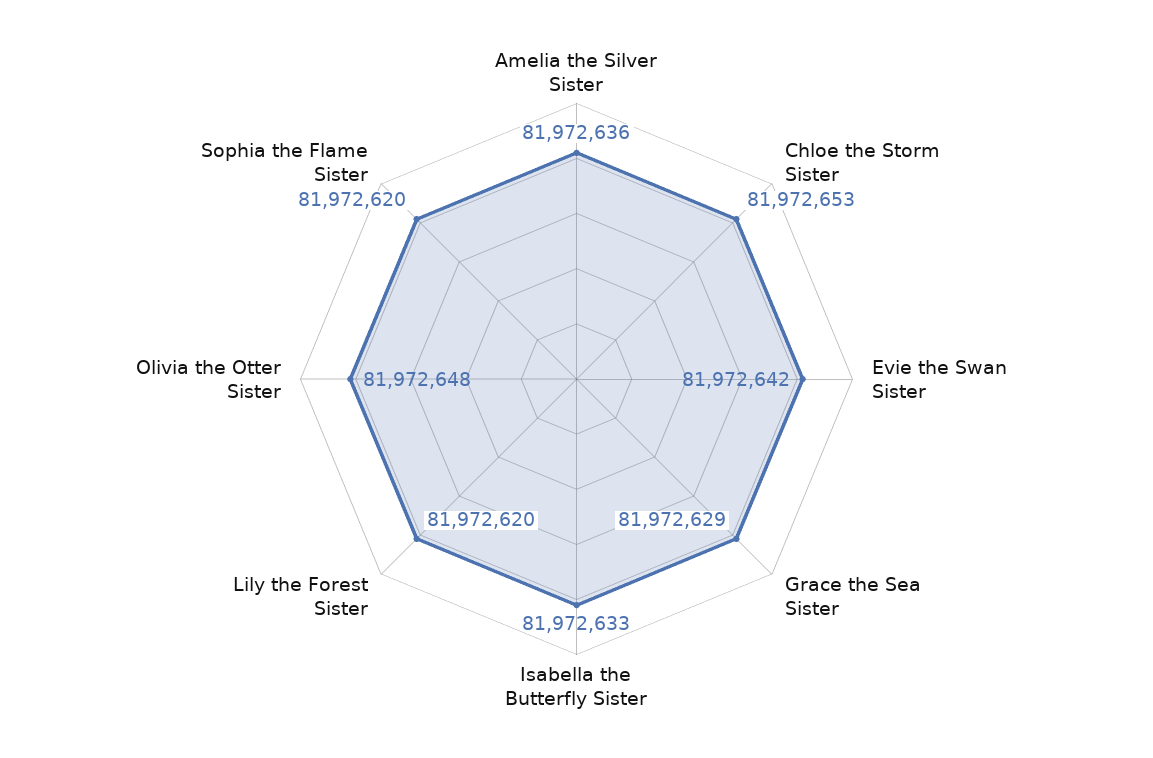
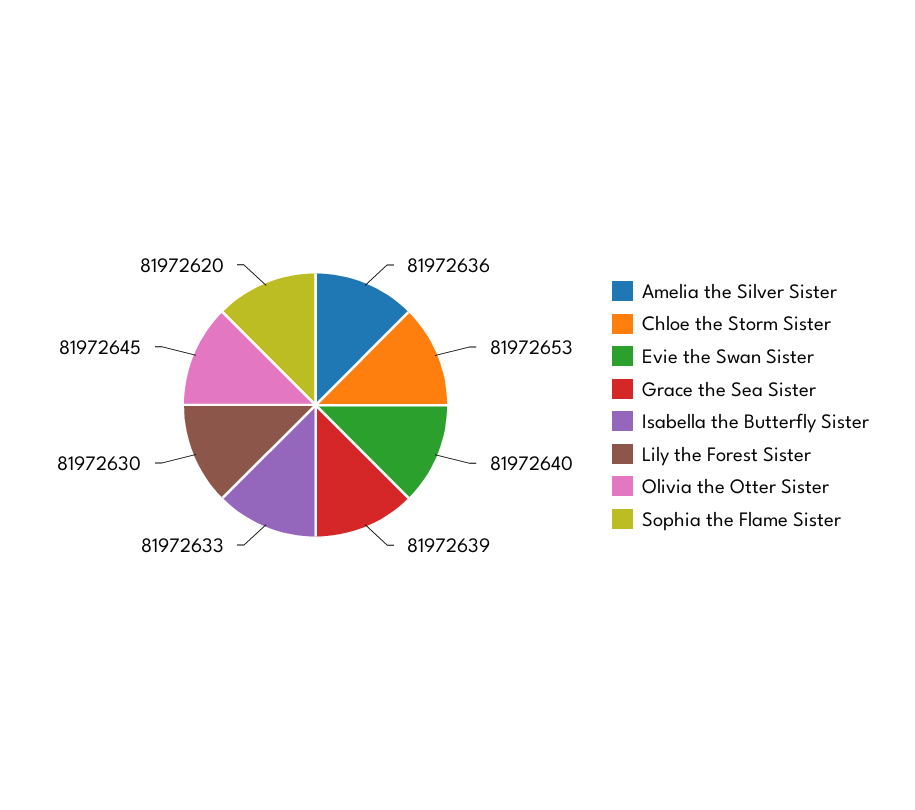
Evie the Swan Sister: 81972642 -> 81972640
Grace the Sea Sister: 81972629 -> 81972639
Lily the Forest Sister: 81972620 -> 81972630
Olivia the Otter Sister: 81972648 -> 81972645

